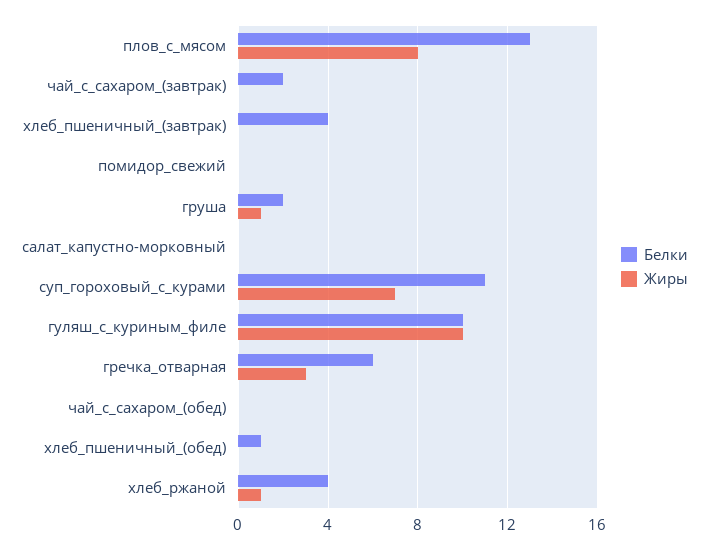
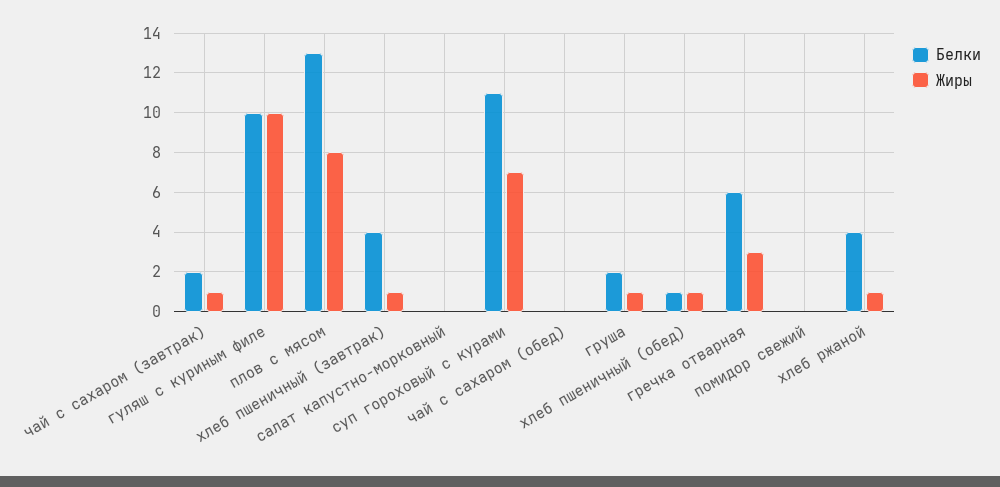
Жиры, чай_с_сахаром_(завтрак): 0 -> 1
Жиры, хлеб_пшеничный_(завтрак): 0 -> 1
Жиры, хлеб_пшеничный_(обед): 0 -> 1

